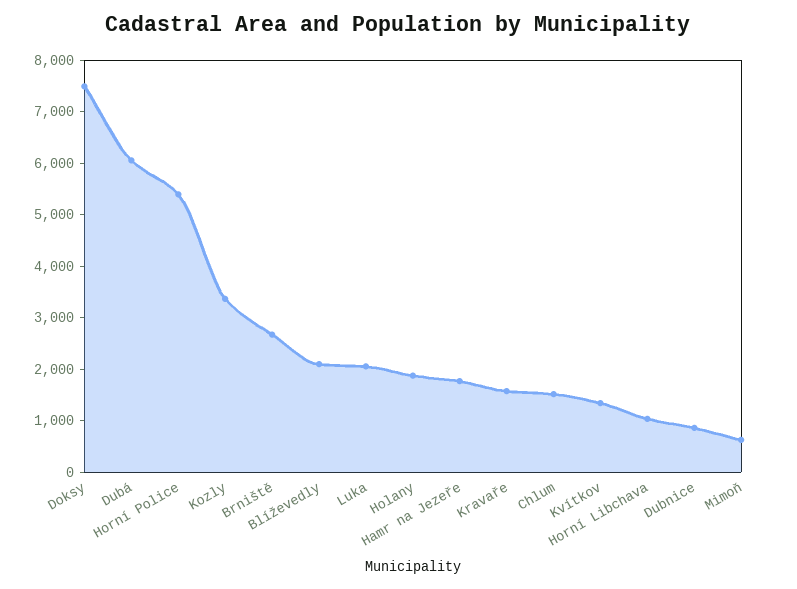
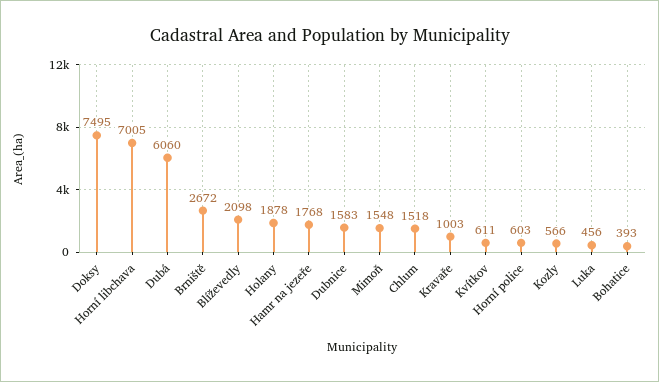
Horní Police: 5400 -> 603
Kozly: 3400 -> 566
Luka: 2000 -> 456
Kravaře: 1600 -> 1003
Kvítkov: 1400 -> 611
Horní Libchava: 1000 -> 7005
Dubnice: 800 -> 1583
Mimoň: 600 -> 1548
Bohatice: none -> 393

